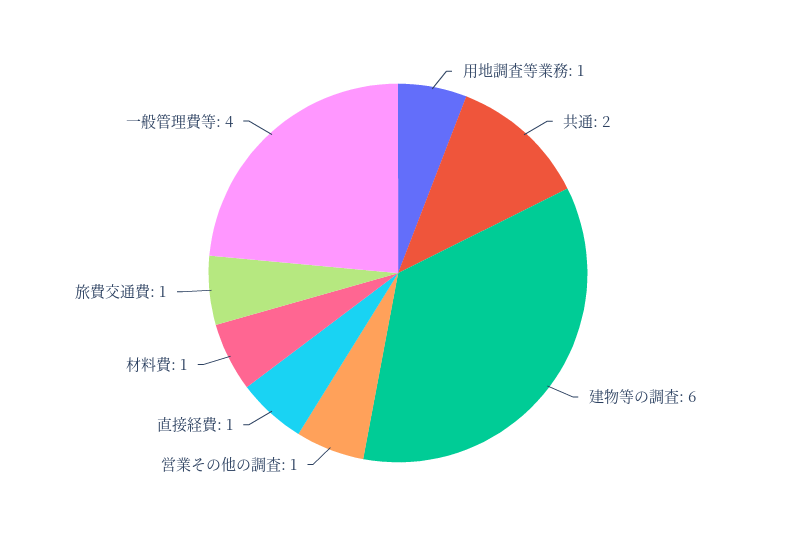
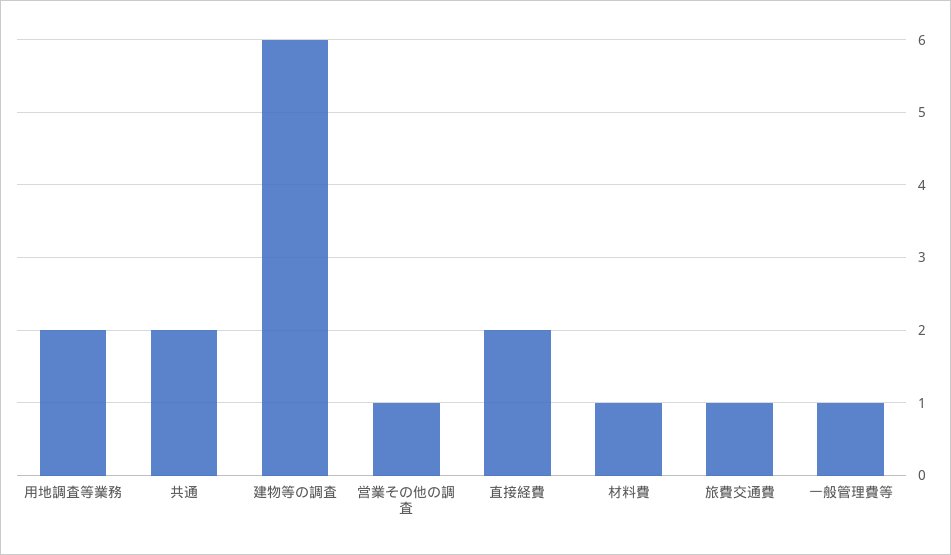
用地調査等業務: 1 -> 2
直接経費: 1 -> 2
一般管理費等: 4 -> 1

